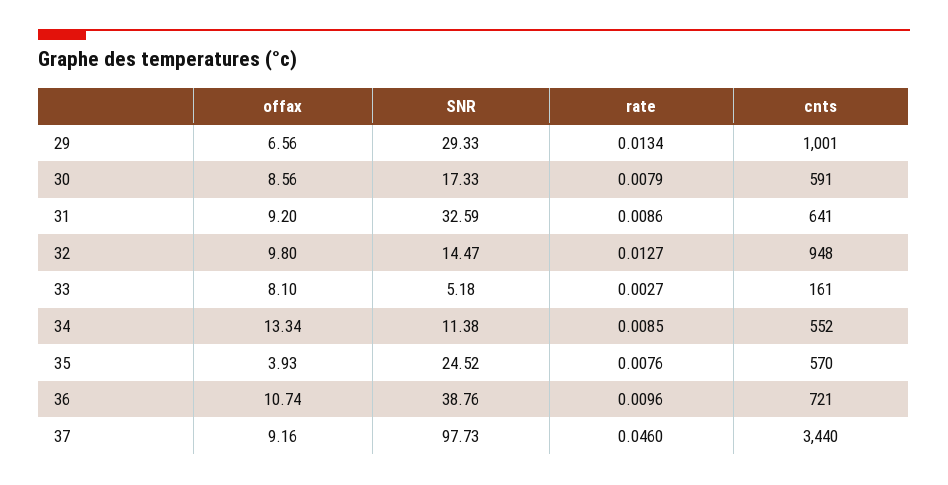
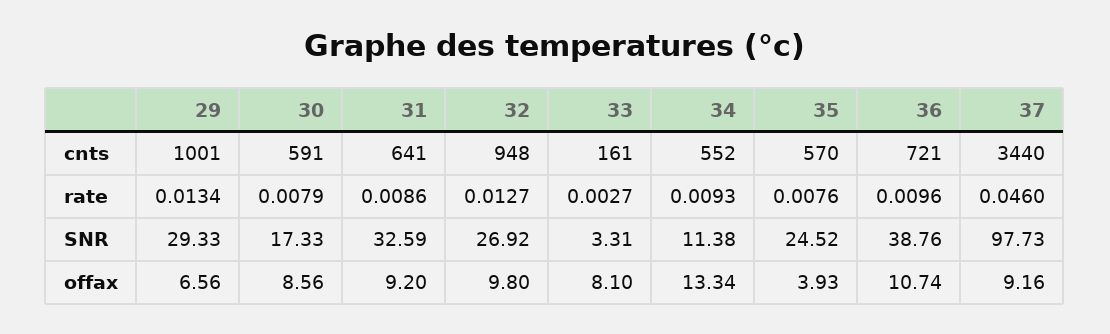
SNR, 32: 14.47 -> 26.92
SNR, 33: 5.18 -> 3.31
rate, 34: 0.0085 -> 0.0093

